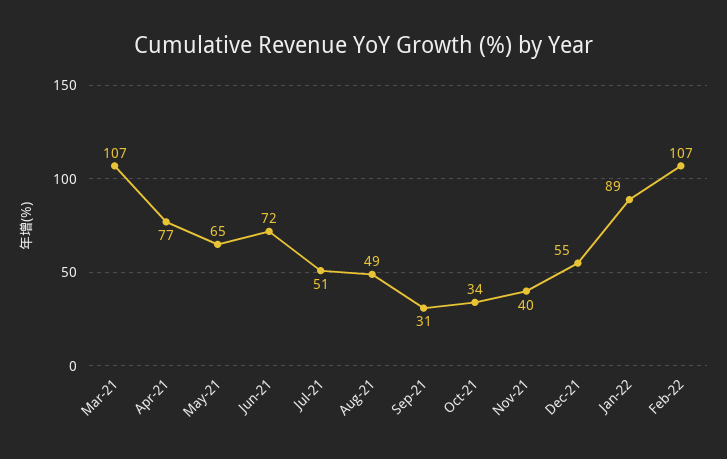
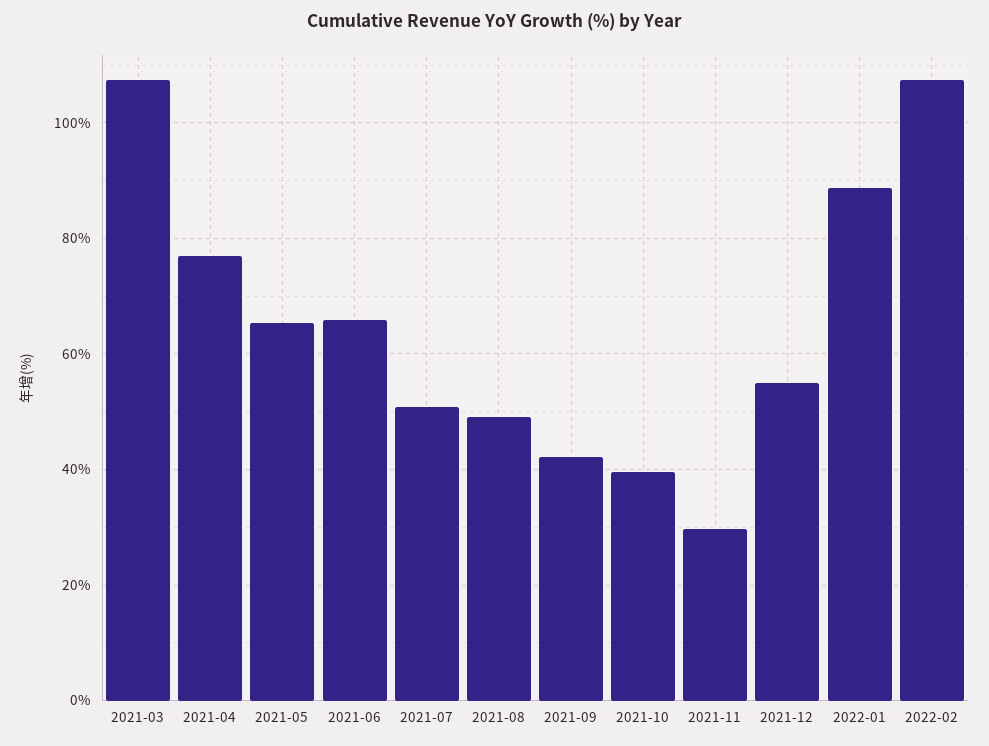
Jun-21: 72 -> 66
Sep-21: 31 -> 42
Oct-21: 34 -> 40
Nov-21: 40 -> 30

